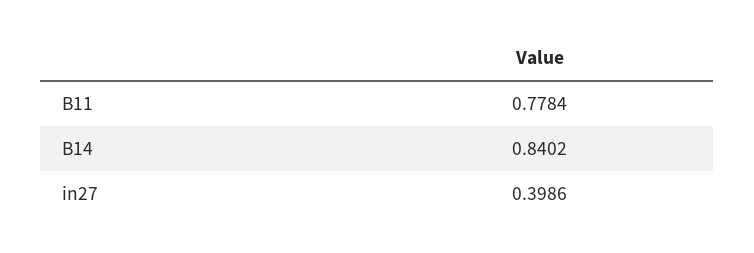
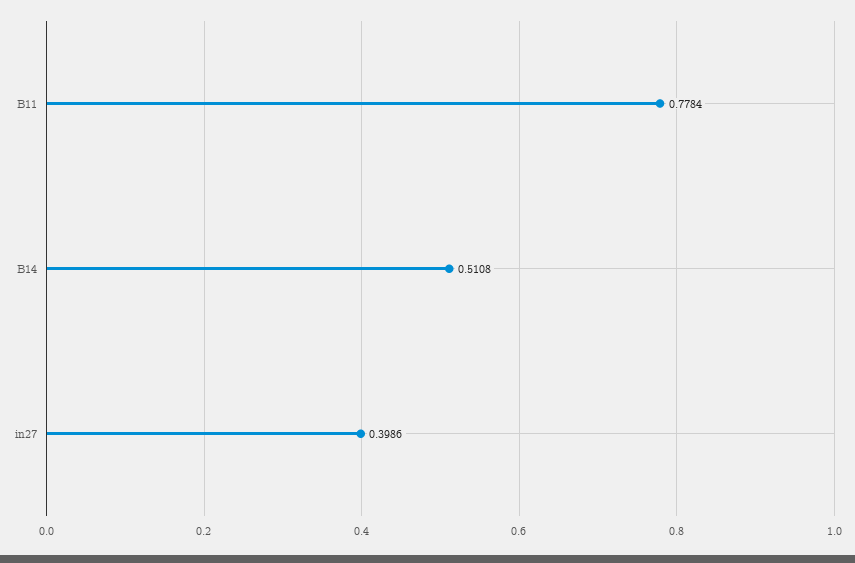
B14: 0.8402 -> 0.5108

